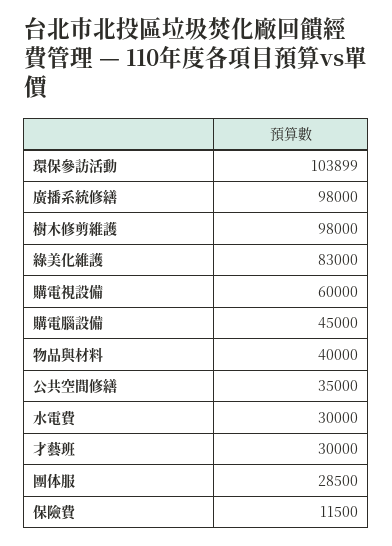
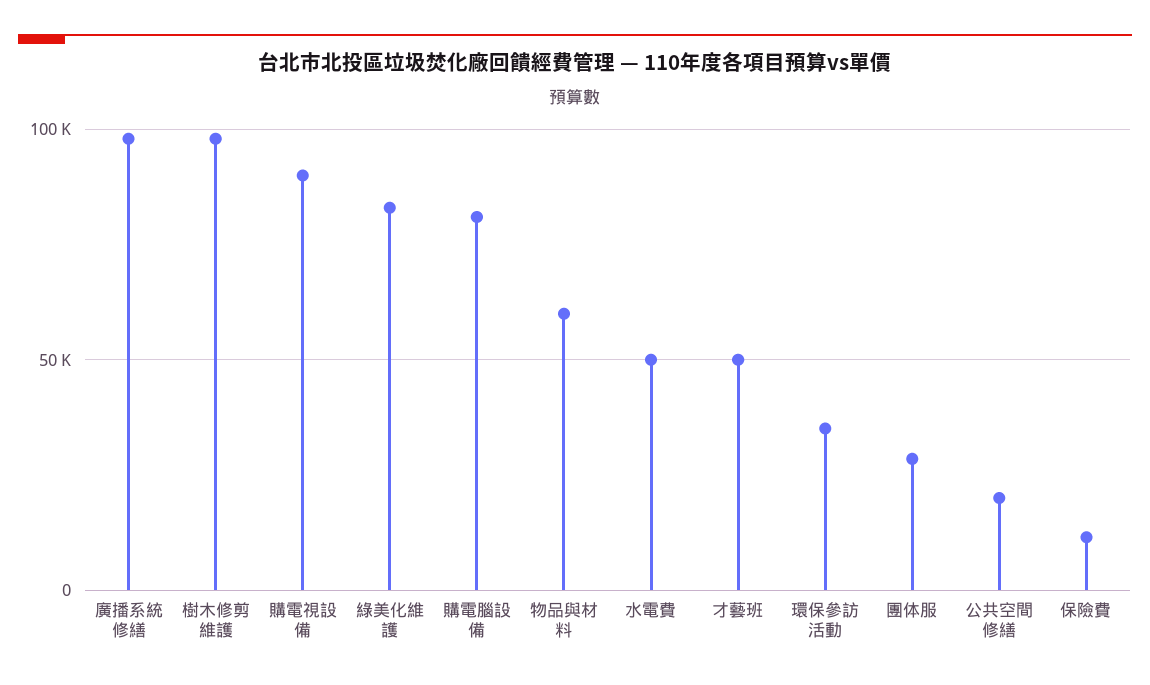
環保參訪活動: 103899 -> 35000
購電視設備: 60000 -> 90000
購電腦設備: 45000 -> 80000
物品與材料: 40000 -> 60000
公共空間修繕: 35000 -> 20000
水電費: 30000 -> 50000
才藝班: 30000 -> 50000

